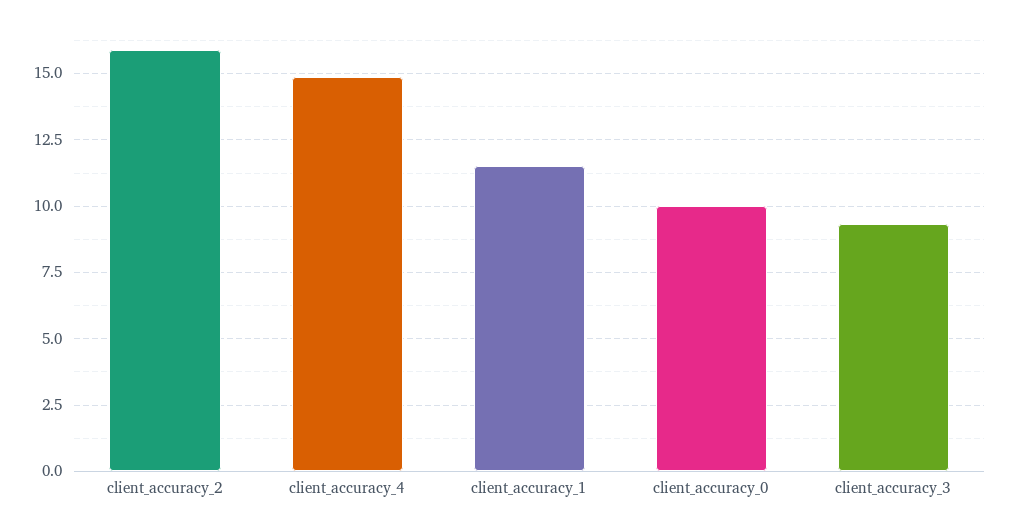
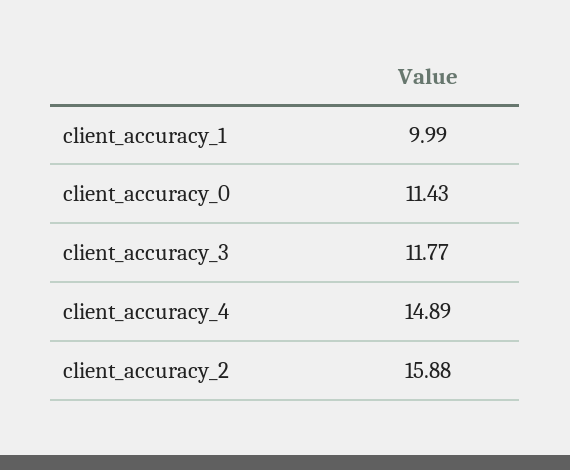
client_accuracy_1: 11.5 -> 9.99
client_accuracy_0: 10 -> 11.43
client_accuracy_3: 9.25 -> 11.77

